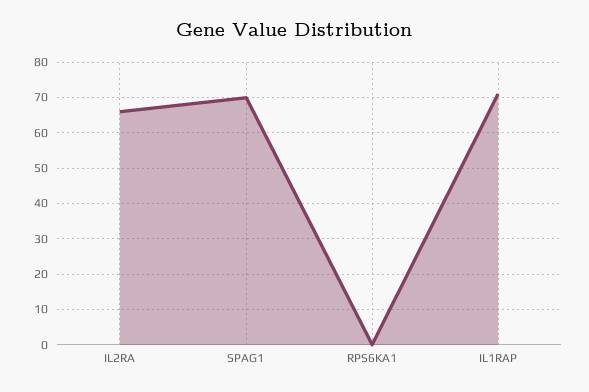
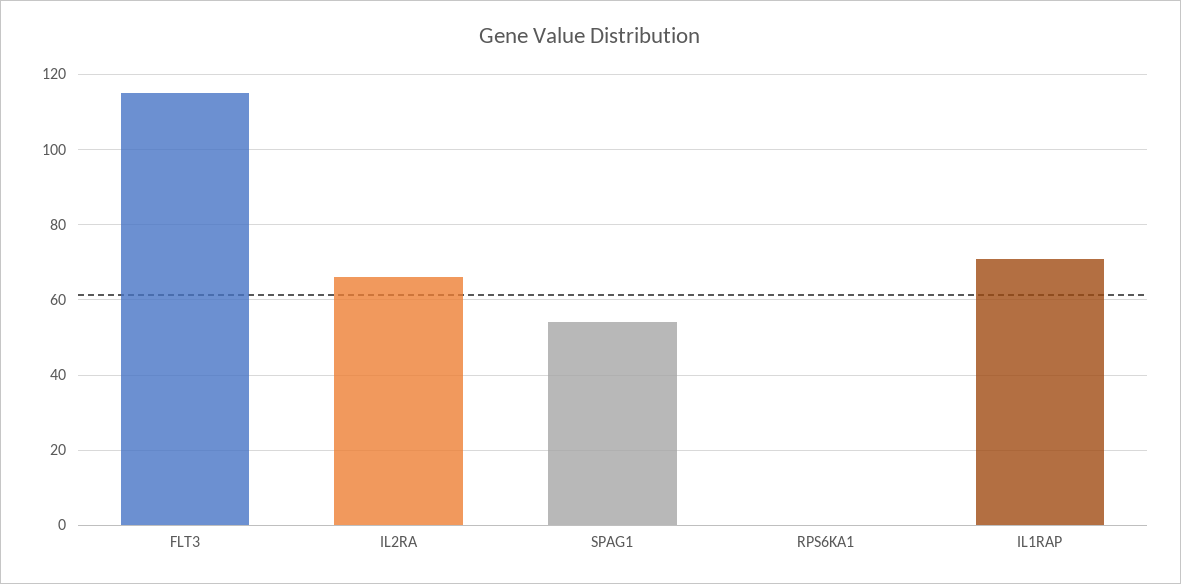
SPAG1: 70 -> 55
FLT3: none -> 115

